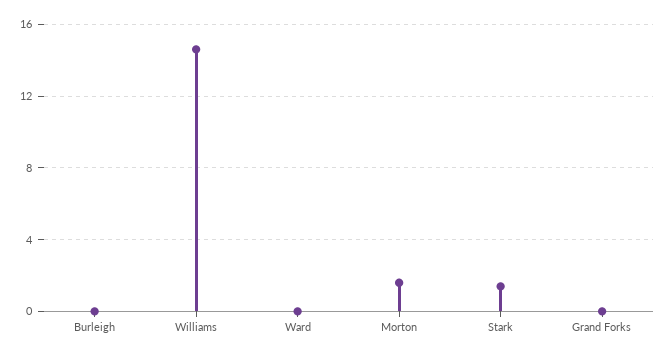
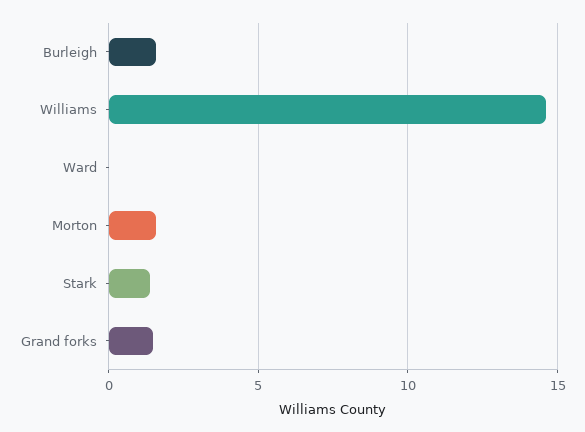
Burleigh: 0 -> 1.5
Grand Forks: 0 -> 1.5

